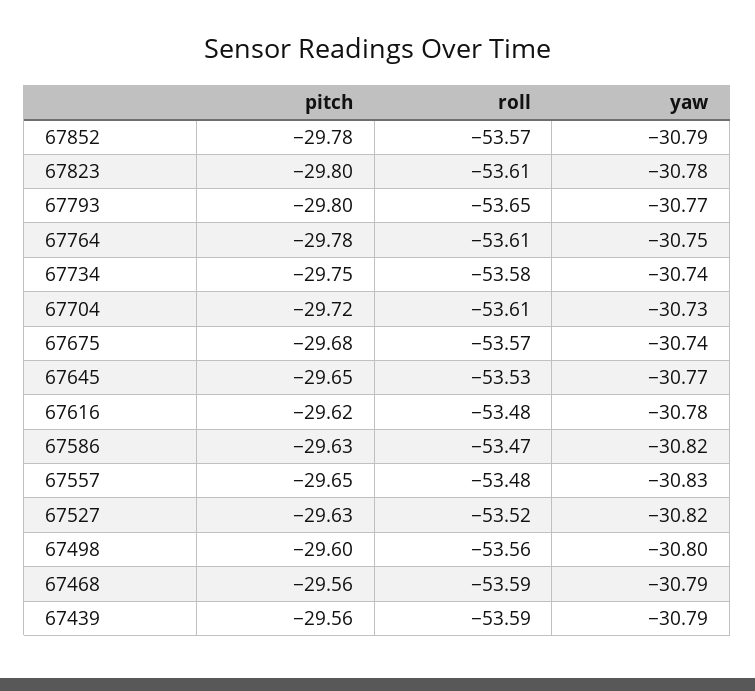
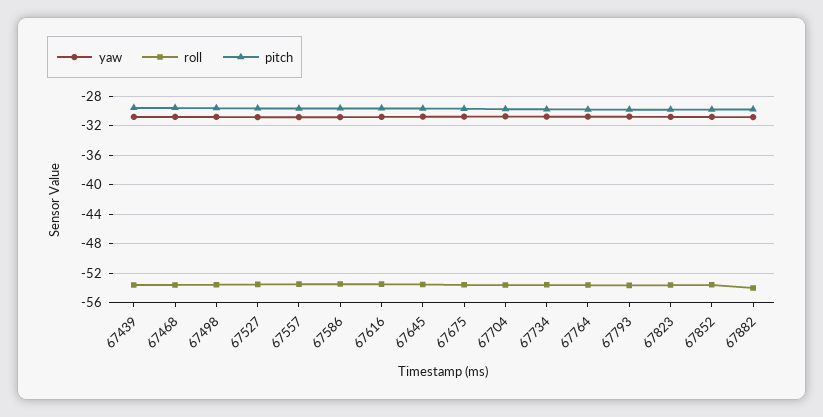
yaw, 67882: none -> -31
roll, 67882: none -> -54
pitch, 67882: none -> -30

